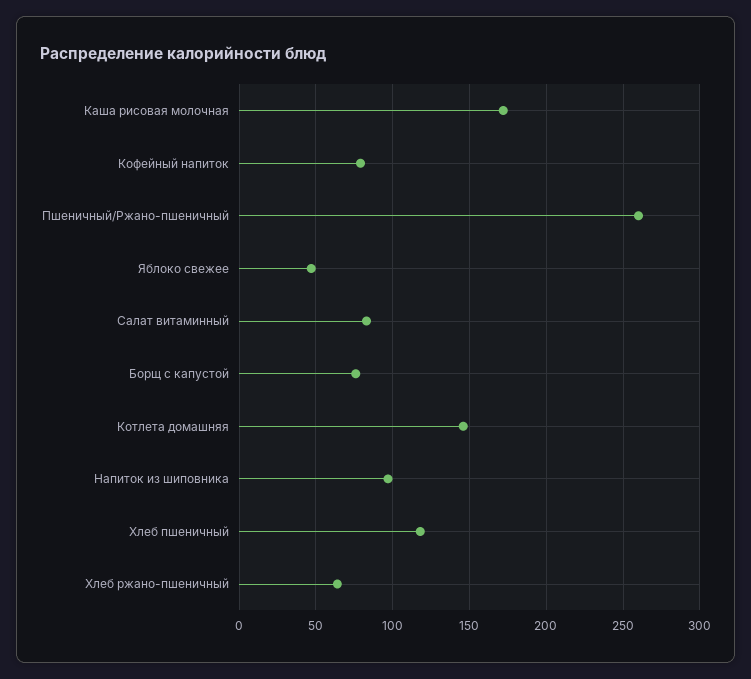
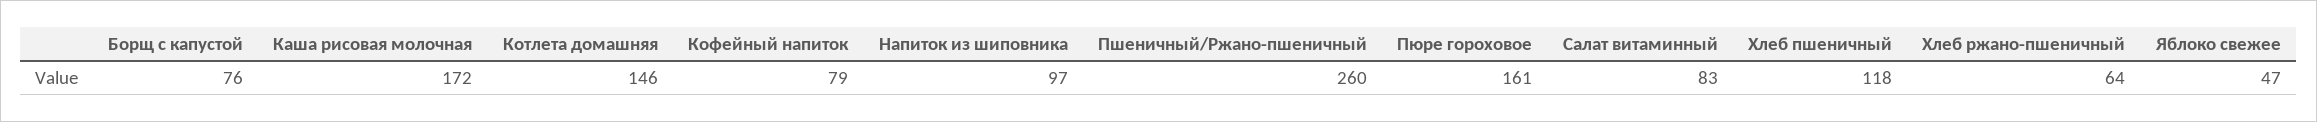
Пюре гороховое: none -> 161

